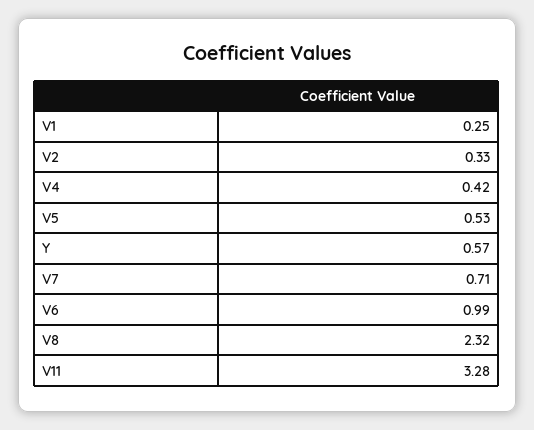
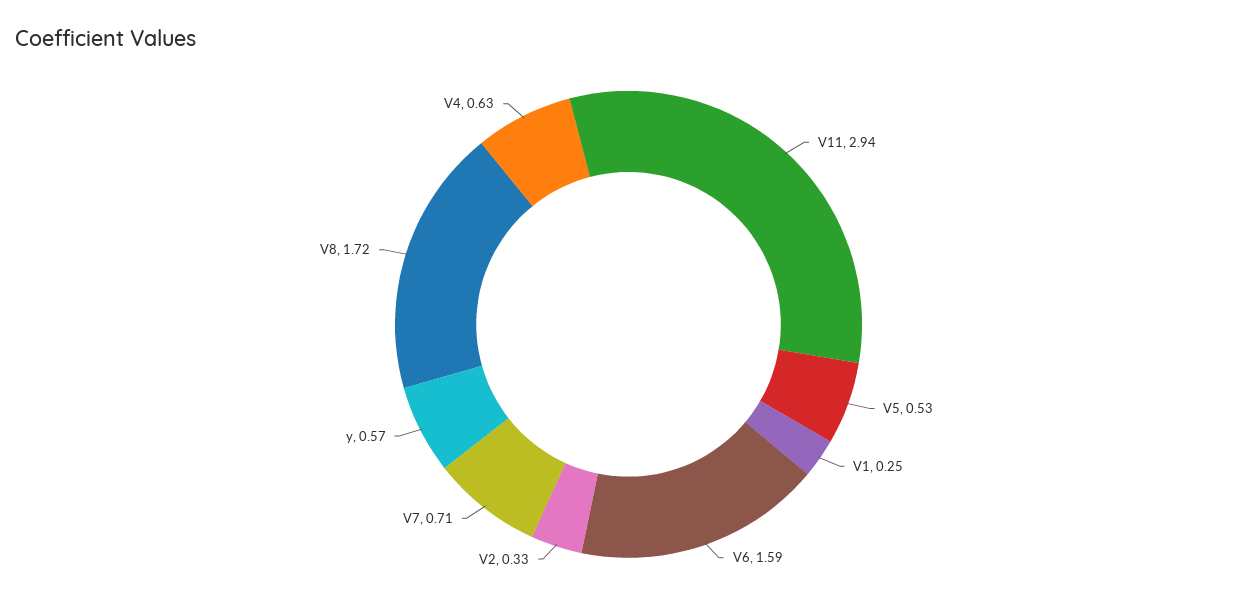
V4: 0.42 -> 0.63
V6: 0.99 -> 1.59
V8: 2.32 -> 1.72
V11: 3.28 -> 2.94

